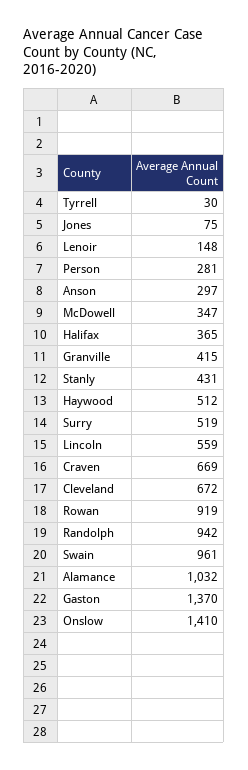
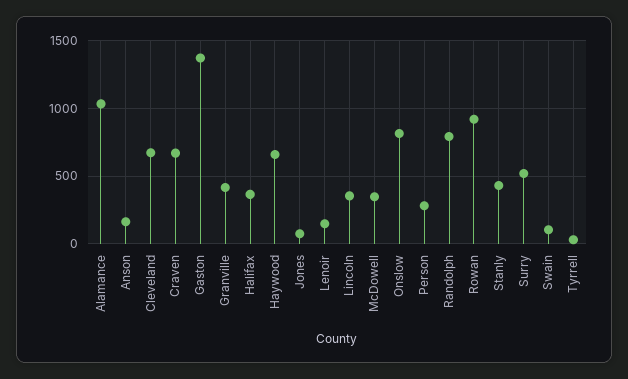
Anson: 297 -> 150
Haywood: 512 -> 650
Lincoln: 559 -> 350
Randolph: 942 -> 800
Swain: 961 -> 100
Onslow: 1410 -> 800

